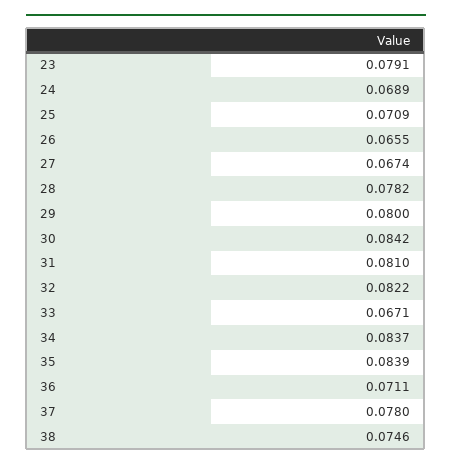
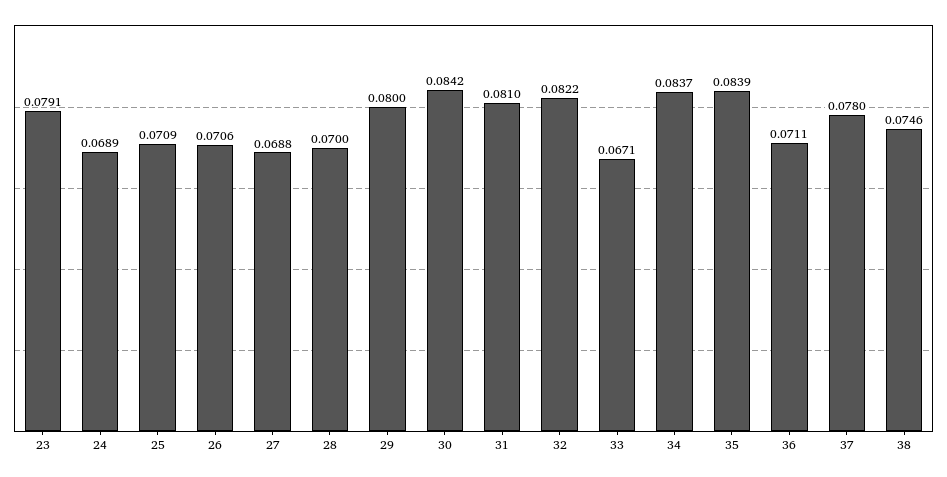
26: 0.0655 -> 0.0706
27: 0.0674 -> 0.0688
28: 0.0782 -> 0.07

